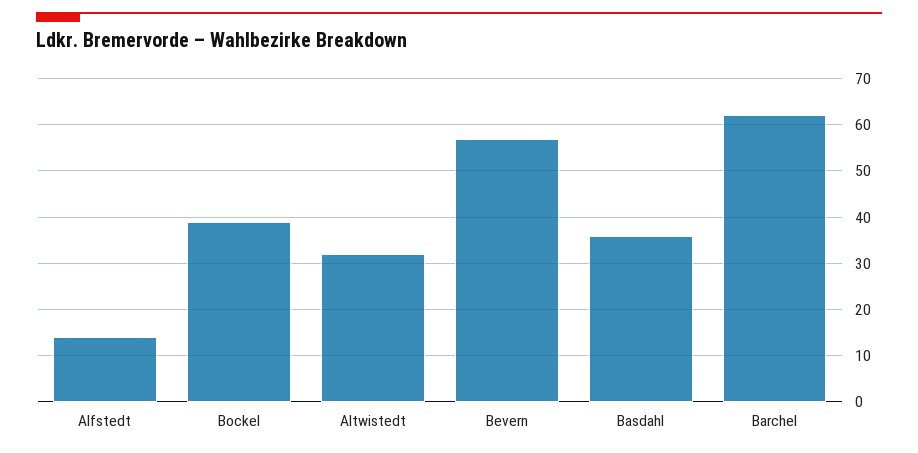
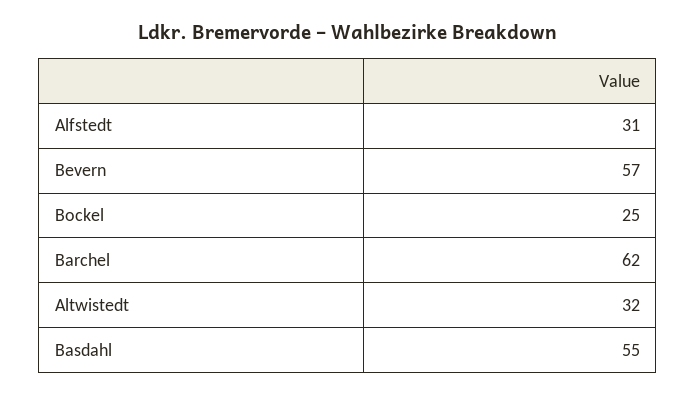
Alfstedt: 15 -> 31
Bockel: 40 -> 25
Basdahl: 35 -> 55

